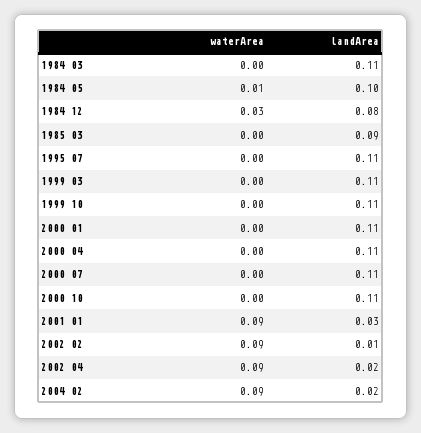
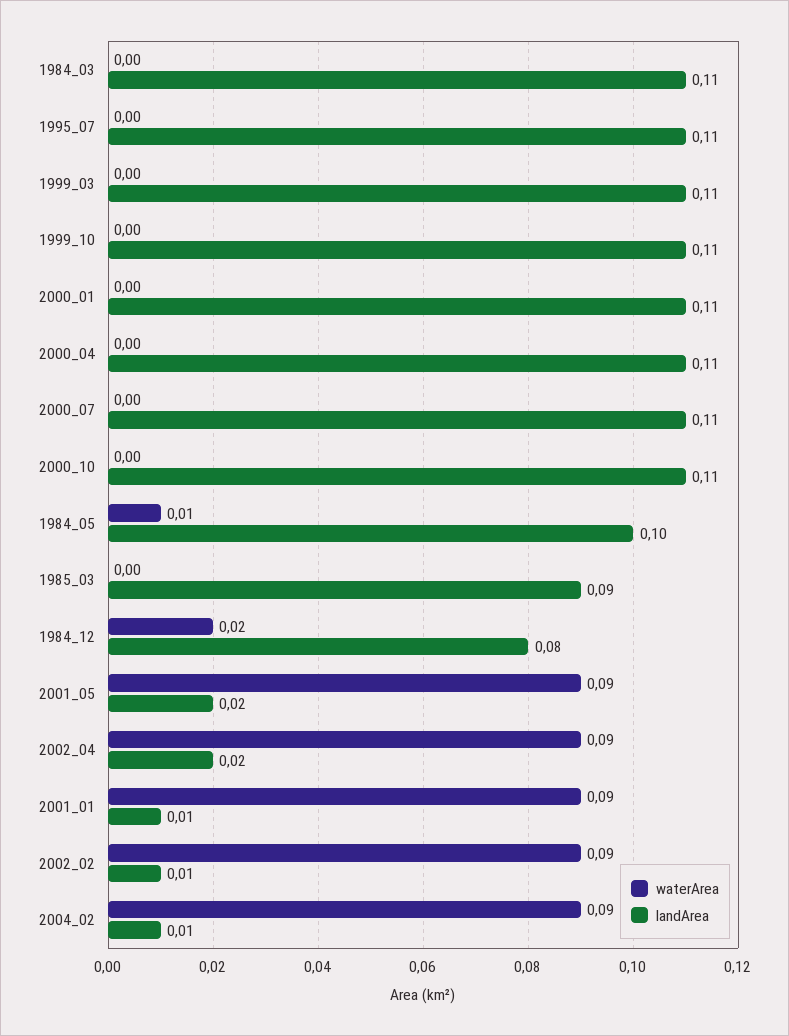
waterArea, 1984 12: 0.03 -> 0.02
landArea, 2001 01: 0.03 -> 0.01
landArea, 2004 02: 0.02 -> 0.01
waterArea, 2001_05: none -> 0.09
landArea, 2001_05: none -> 0.02

